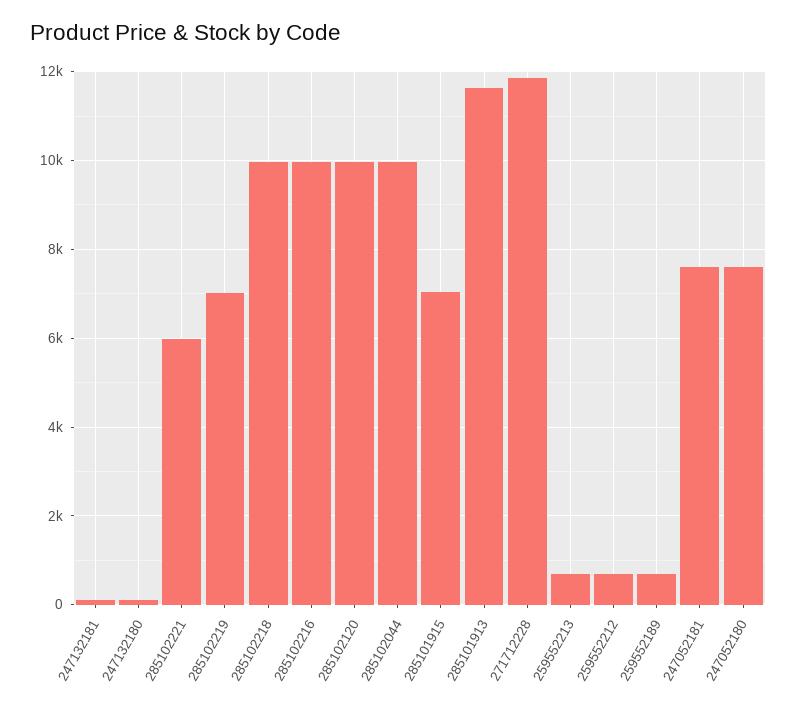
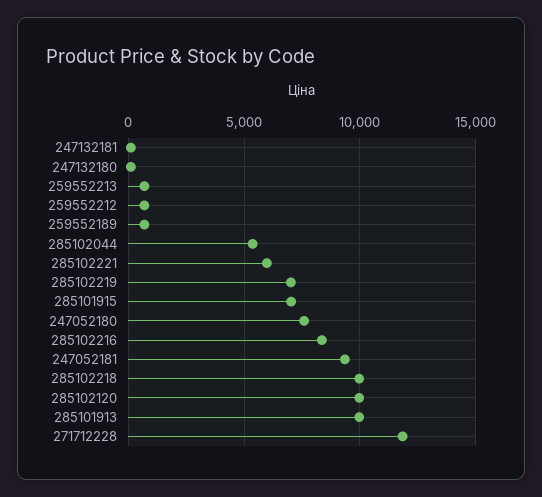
285102216: 10000 -> 8500
285102044: 10000 -> 5500
285101913: 11600 -> 10000
247052181: 7600 -> 9500

